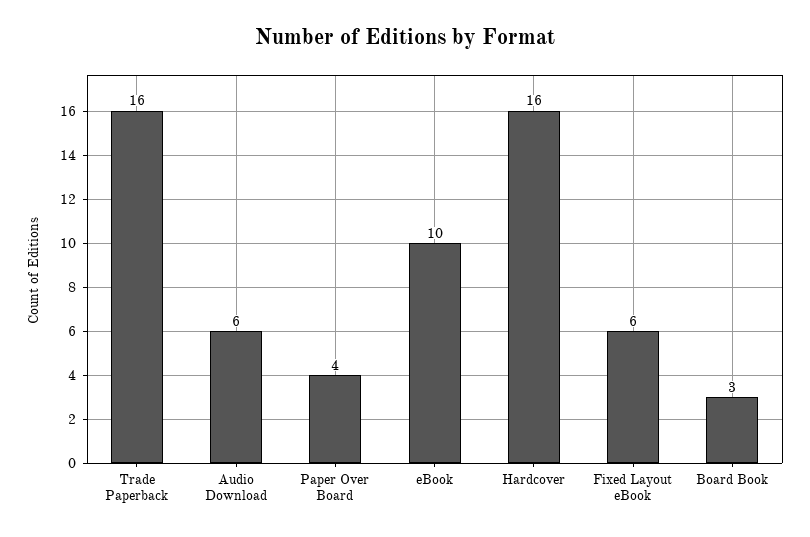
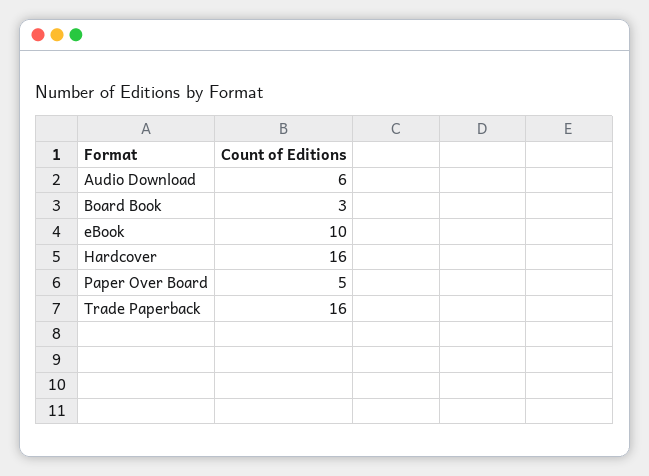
Paper Over Board: 4 -> 5
Fixed Layout eBook: 6 -> none

